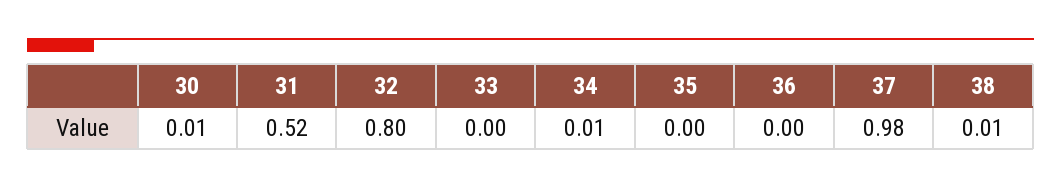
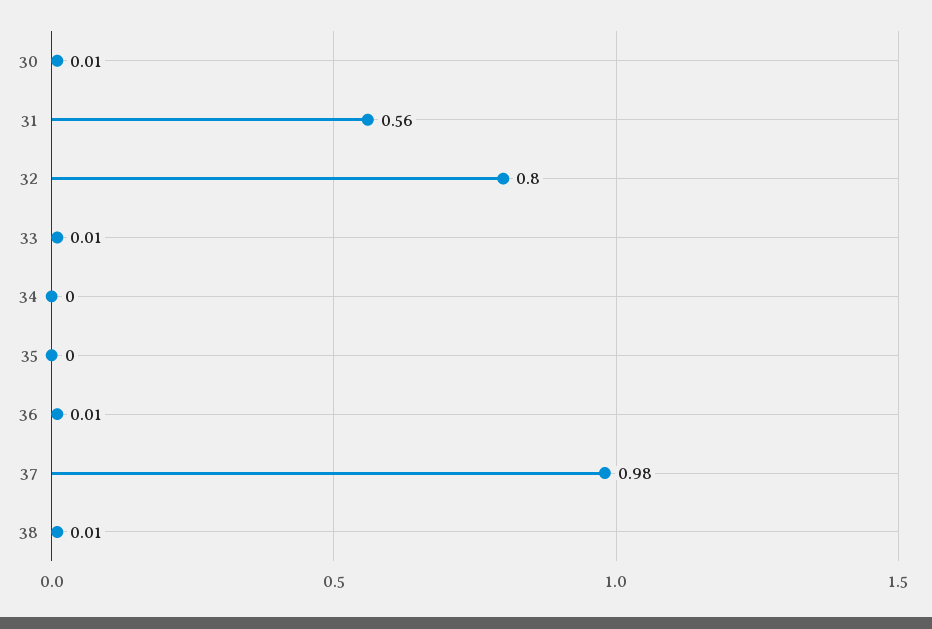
31: 0.52 -> 0.56
33: 0 -> 0.01
34: 0.01 -> 0
36: 0 -> 0.01

